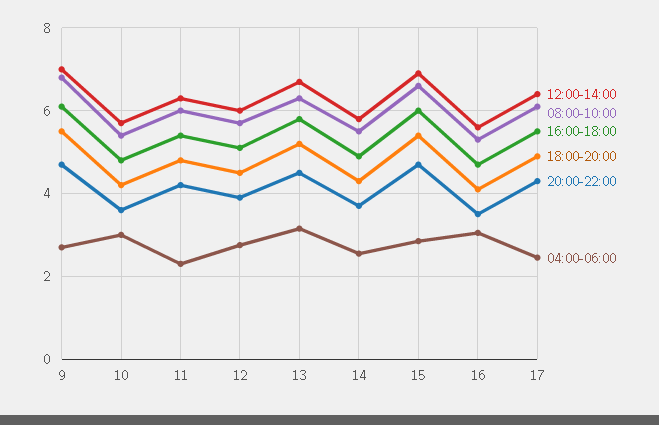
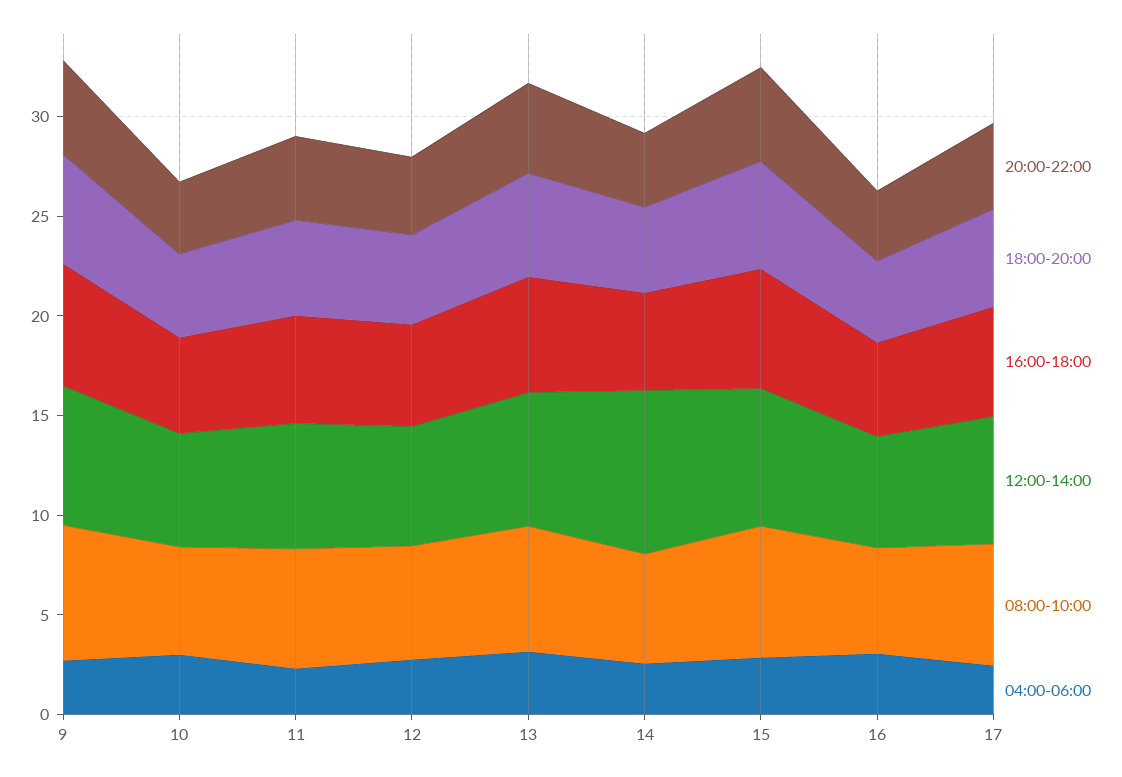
12:00-14:00, 14: 5.8 -> 8

